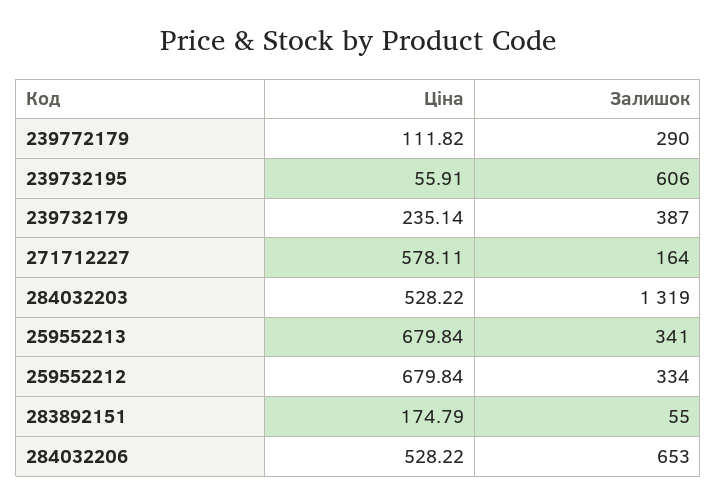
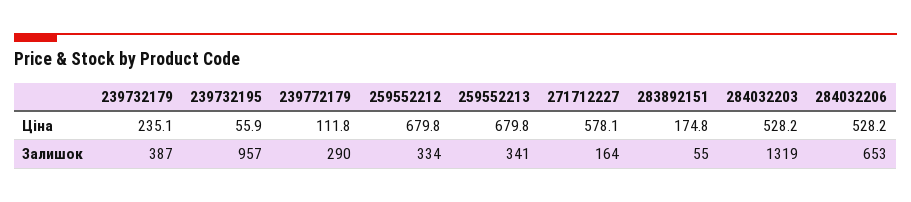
Залишок, 239732195: 606 -> 957

